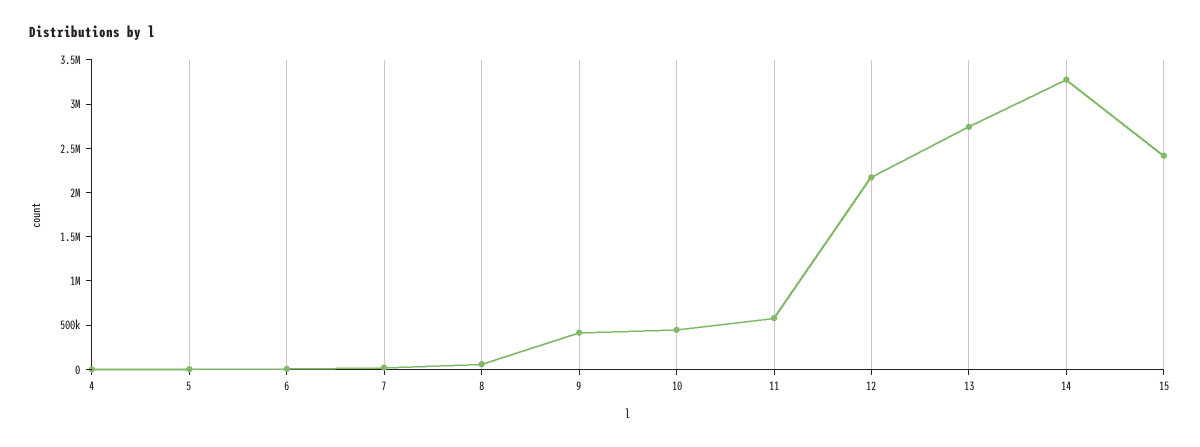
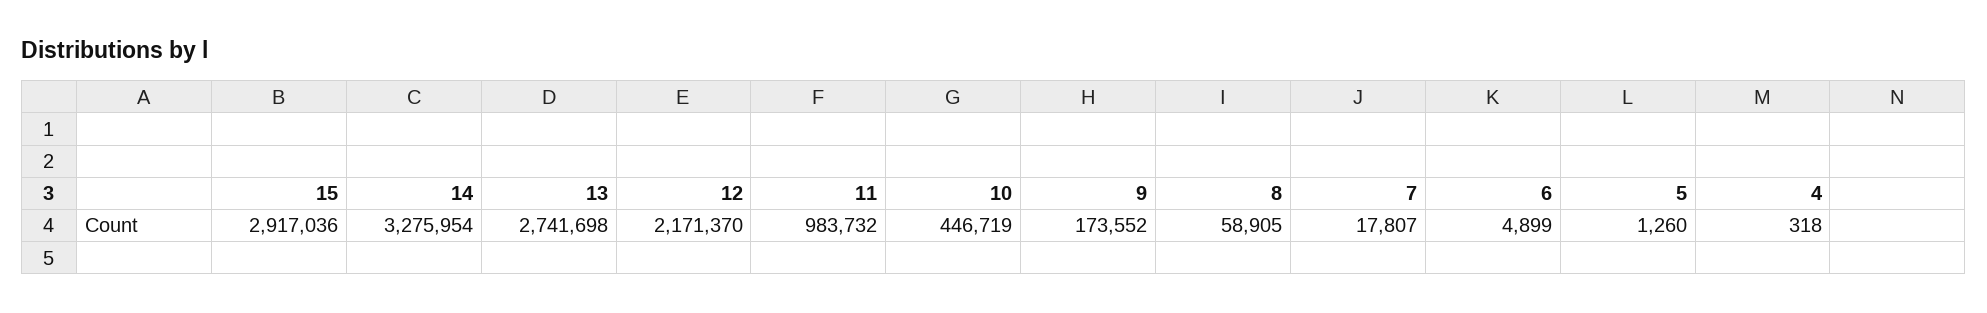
9: 400000 -> 173552
11: 600000 -> 983732
15: 2400000 -> 2917036

